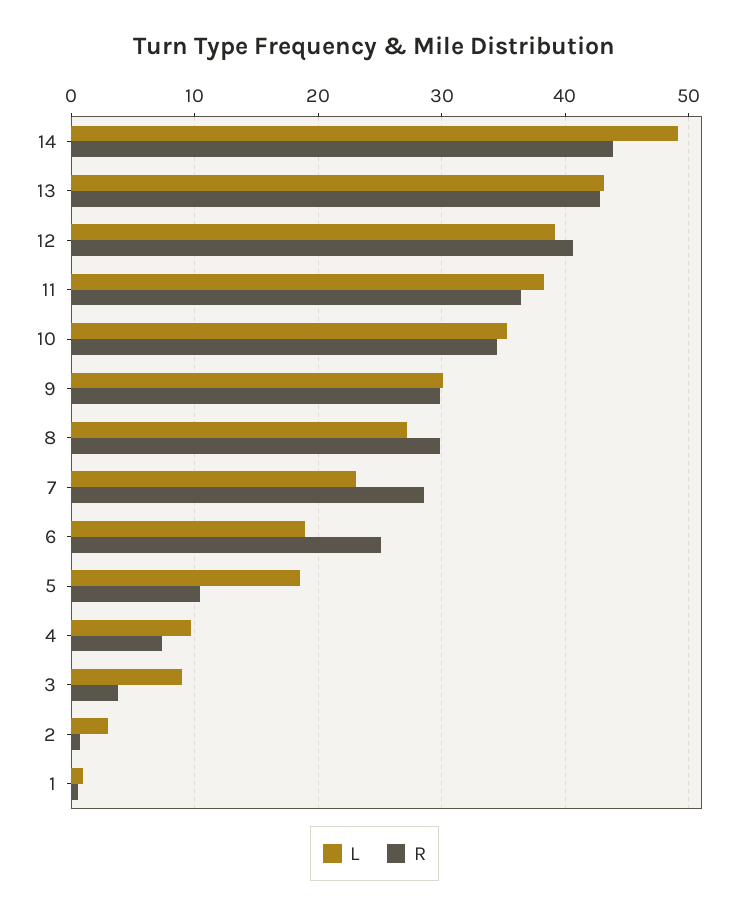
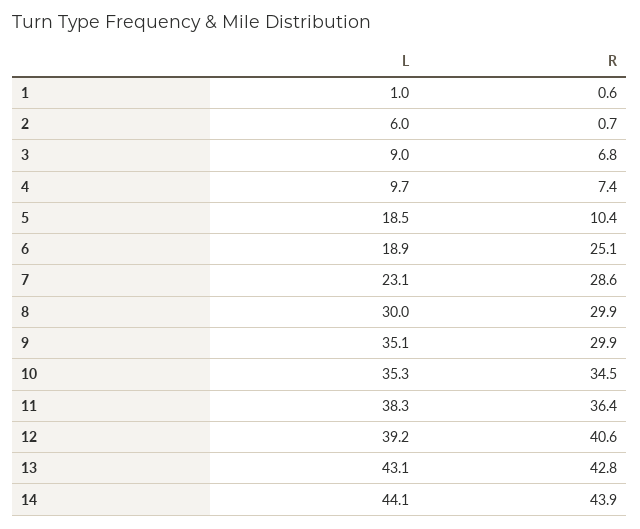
L, 14: 49 -> 44.1
L, 9: 30 -> 35.1
L, 8: 27 -> 30
R, 3: 4 -> 6.8
L, 2: 3 -> 6

